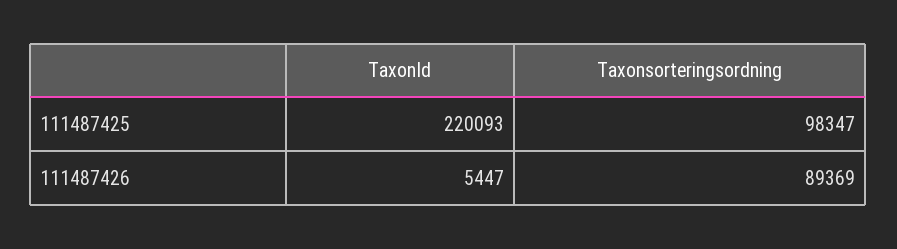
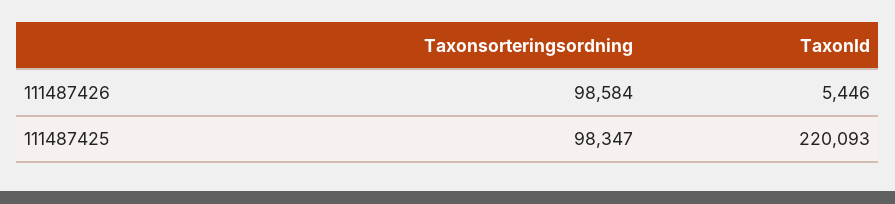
TaxonId, 111487426: 5447 -> 5446
Taxonsorteringsordning, 111487426: 89369 -> 98584

